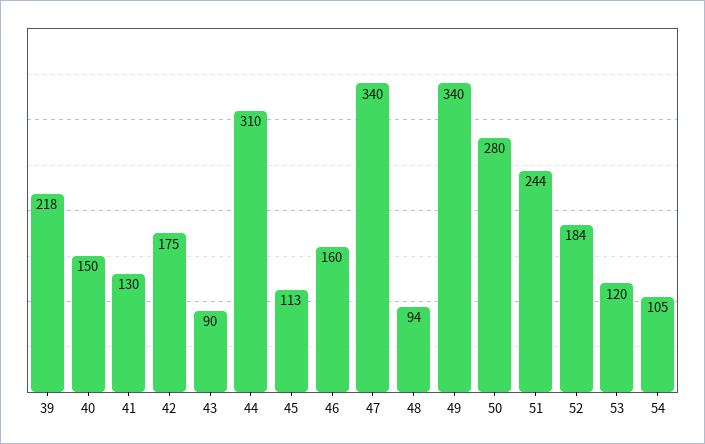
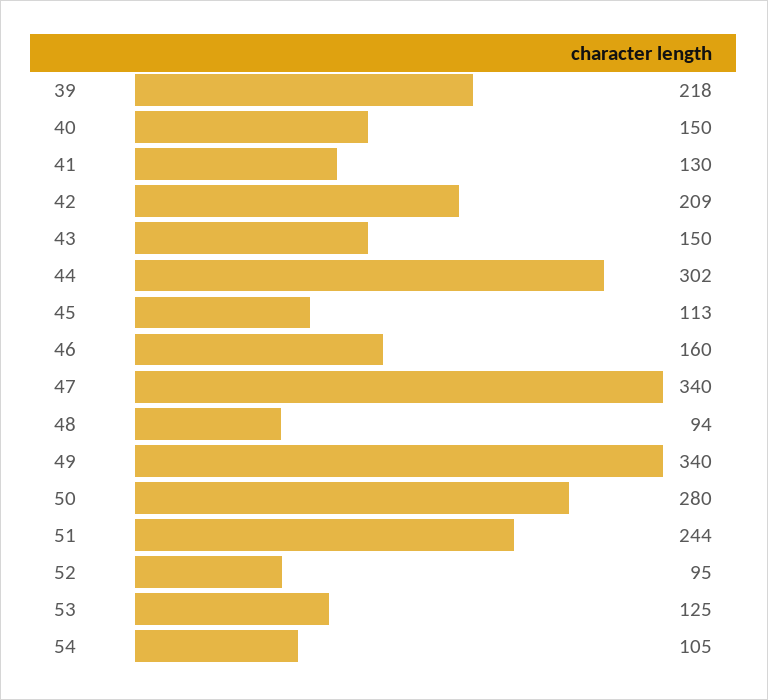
42: 175 -> 209
43: 90 -> 150
44: 310 -> 302
52: 184 -> 95
53: 120 -> 125

